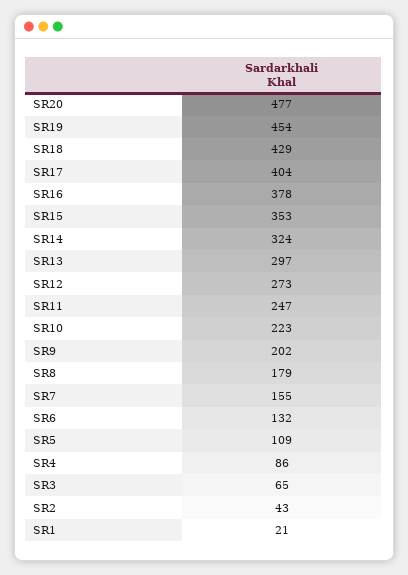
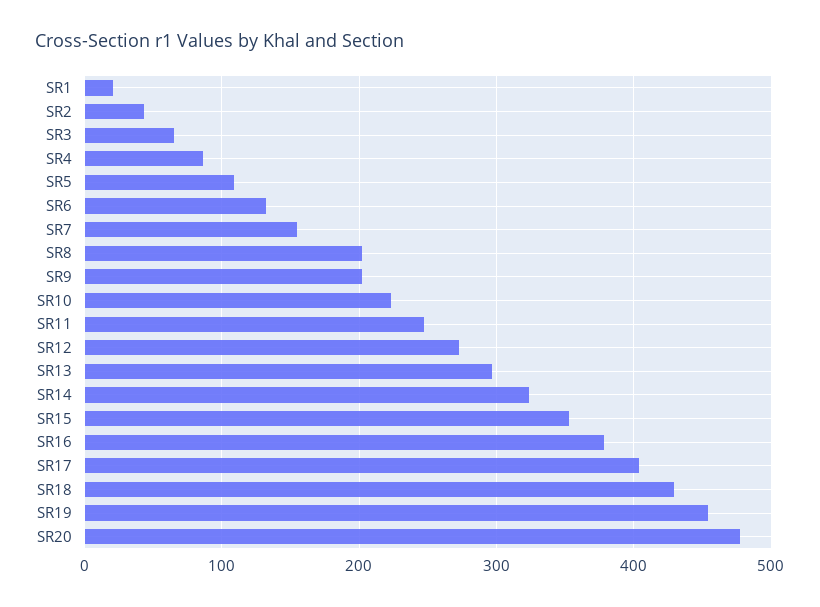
SR8: 179 -> 200

